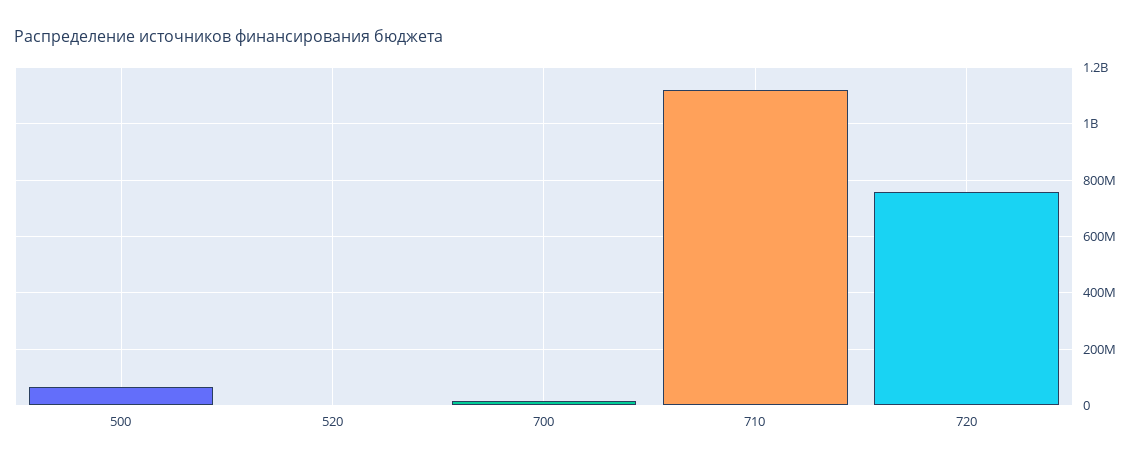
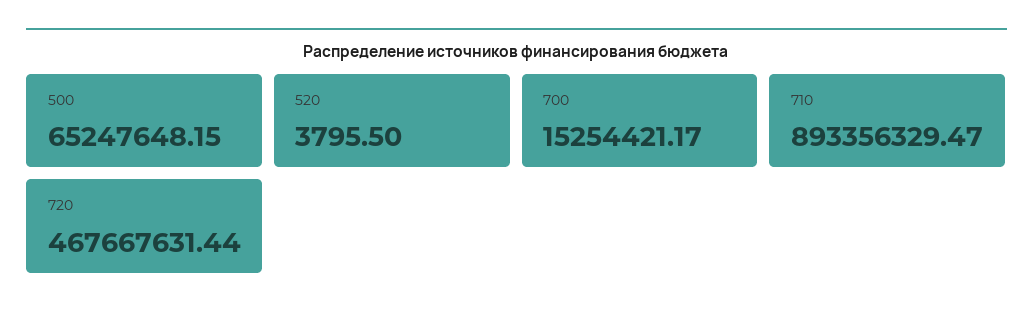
710: 1125000000 -> 893356329.47
720: 750000000 -> 467667631.44

